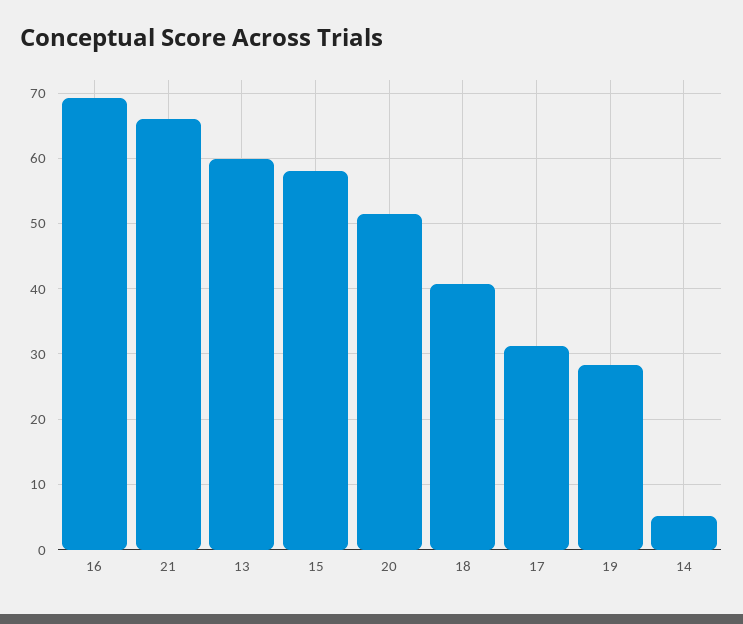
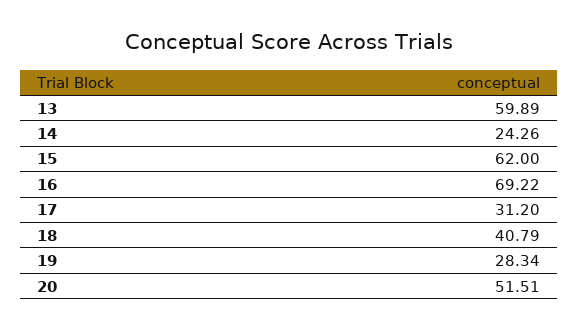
21: 66 -> none
15: 58 -> 62
14: 5 -> 24.26

